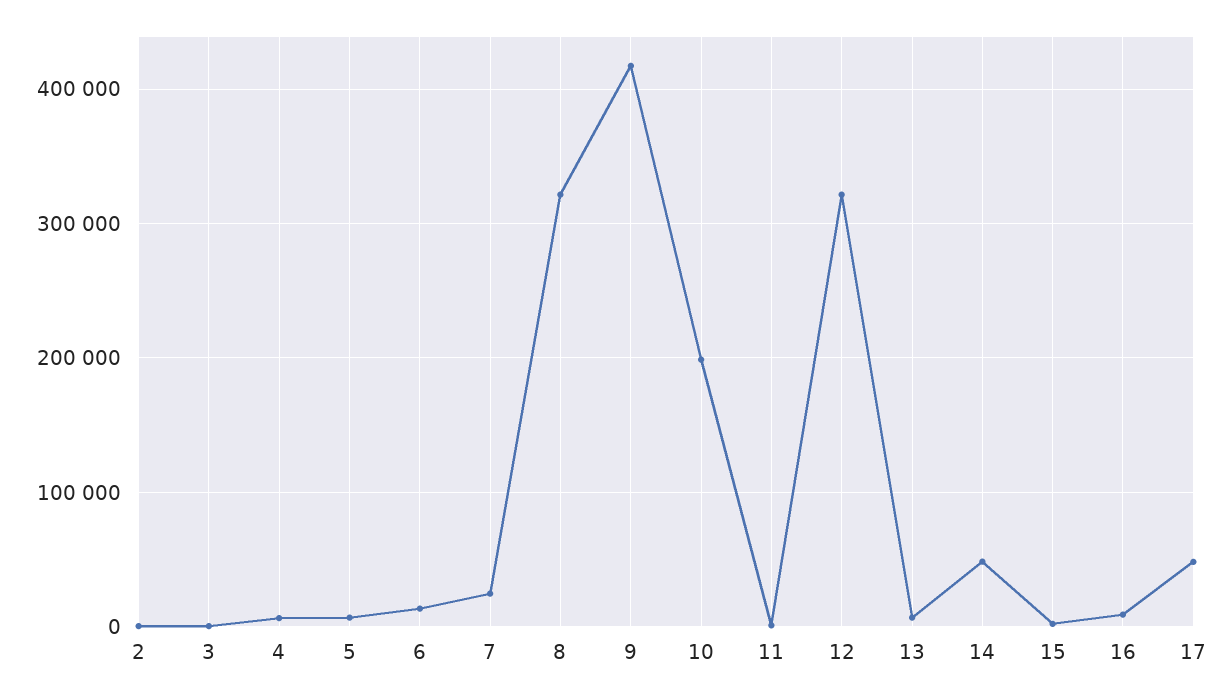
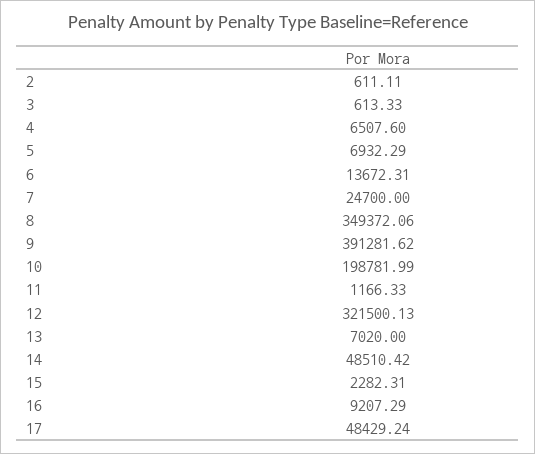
8: 320000 -> 349372.06
9: 420000 -> 391281.62

